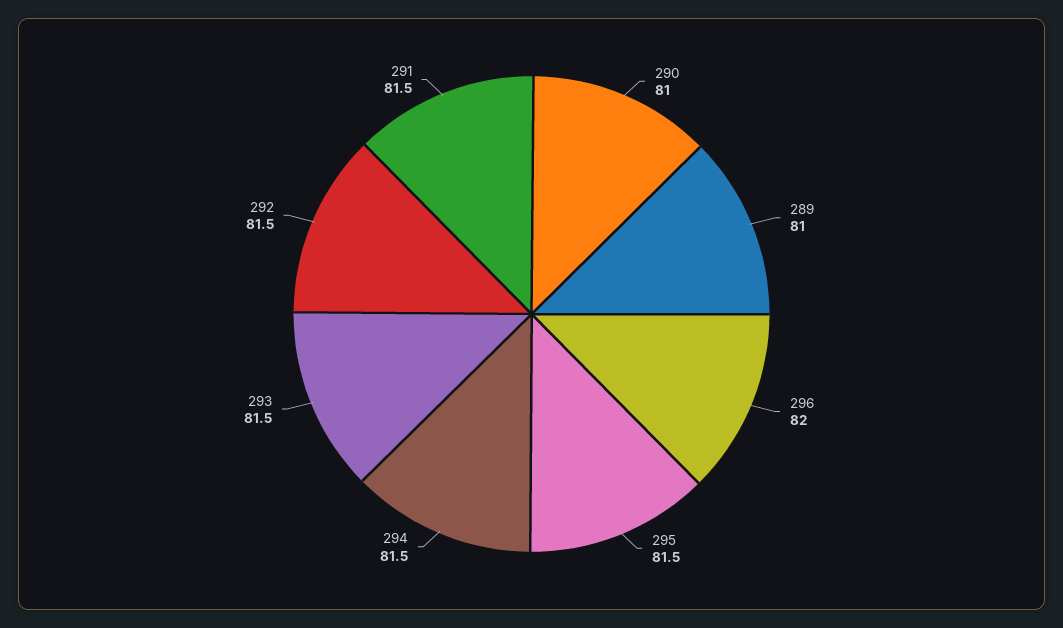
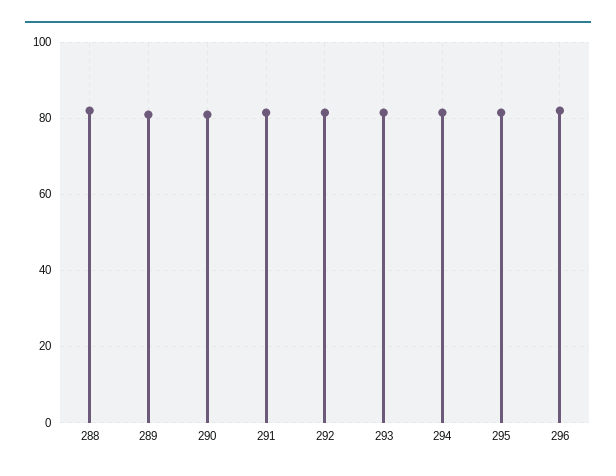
288: none -> 82

